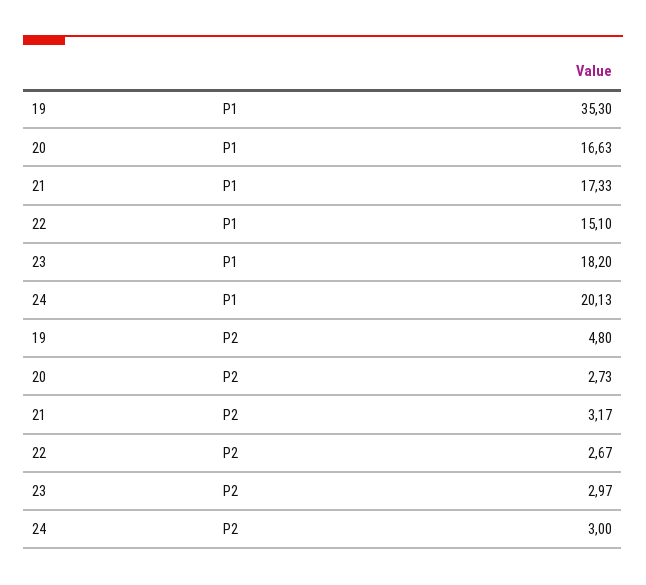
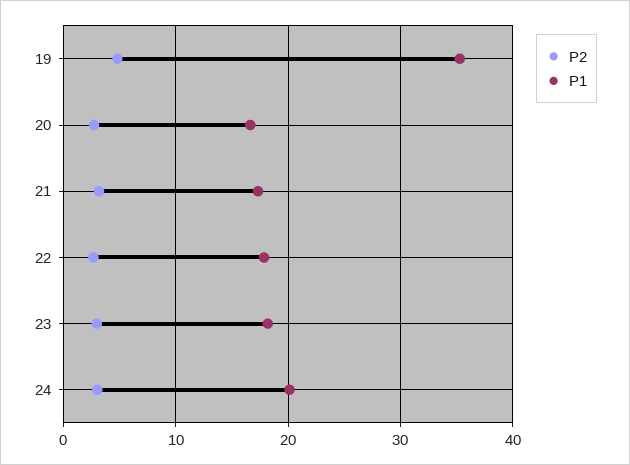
P1, 22: 15.1 -> 18

